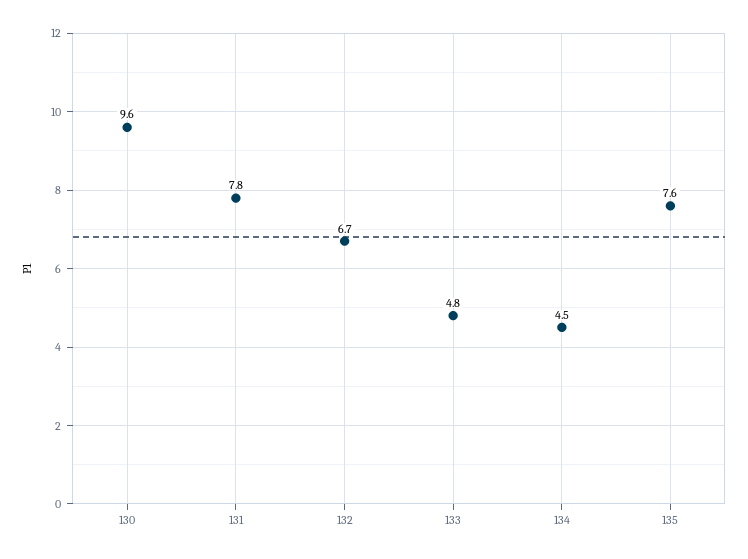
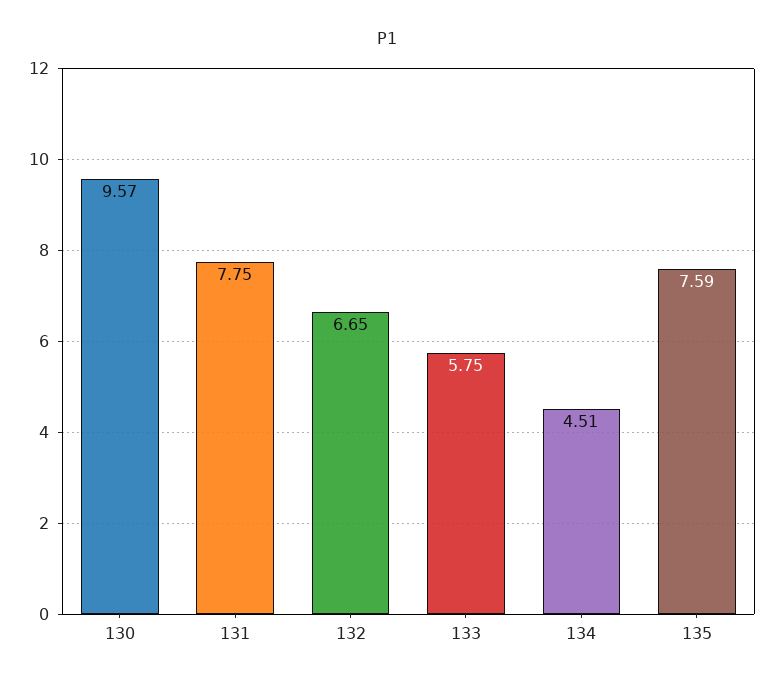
133: 4.8 -> 5.75

